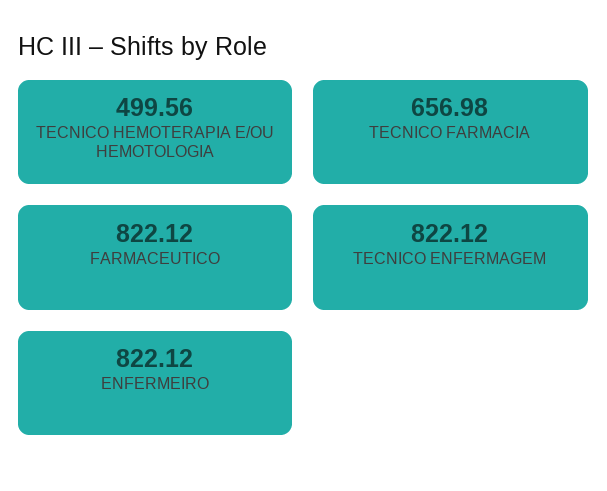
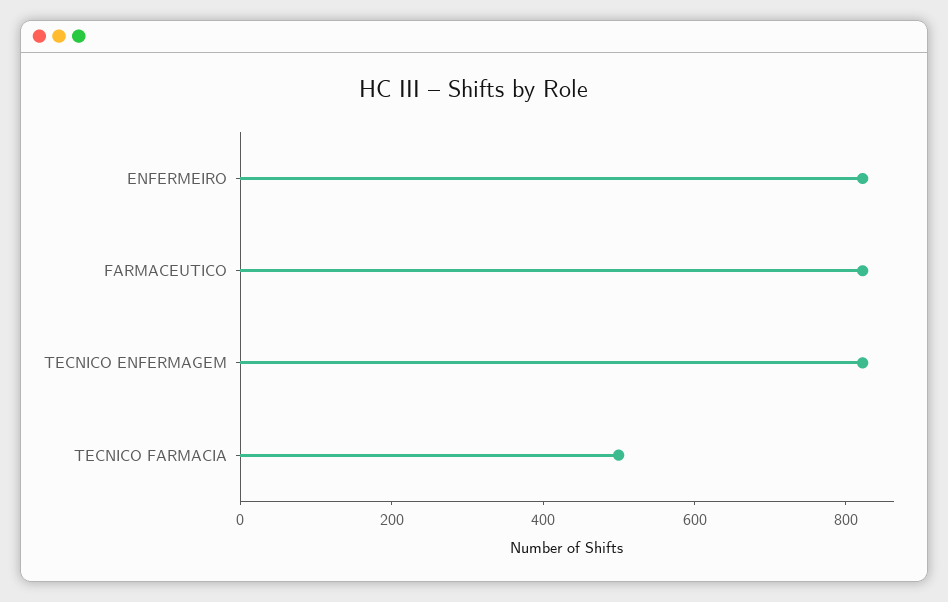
TECNICO HEMOTERAPIA E/OU HEMOTOLOGIA: 499.56 -> none
TECNICO FARMACIA: 656.98 -> 500

